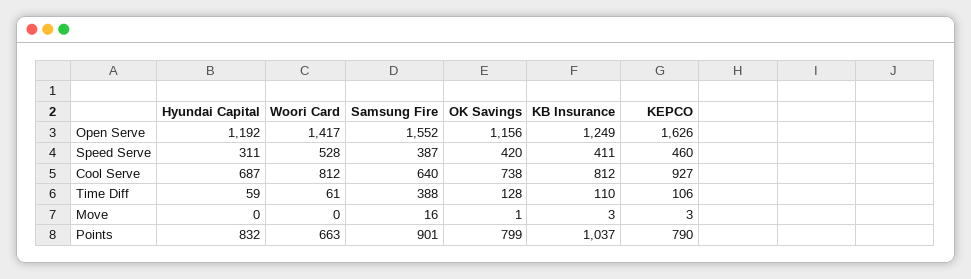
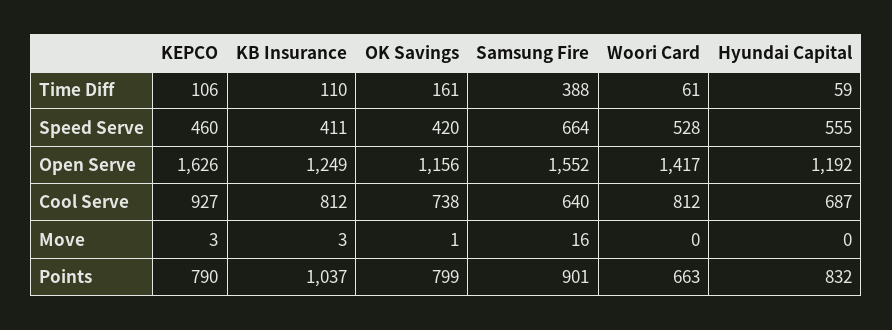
Hyundai Capital, Speed Serve: 311 -> 555
Samsung Fire, Speed Serve: 387 -> 664
OK Savings, Time Diff: 128 -> 161

